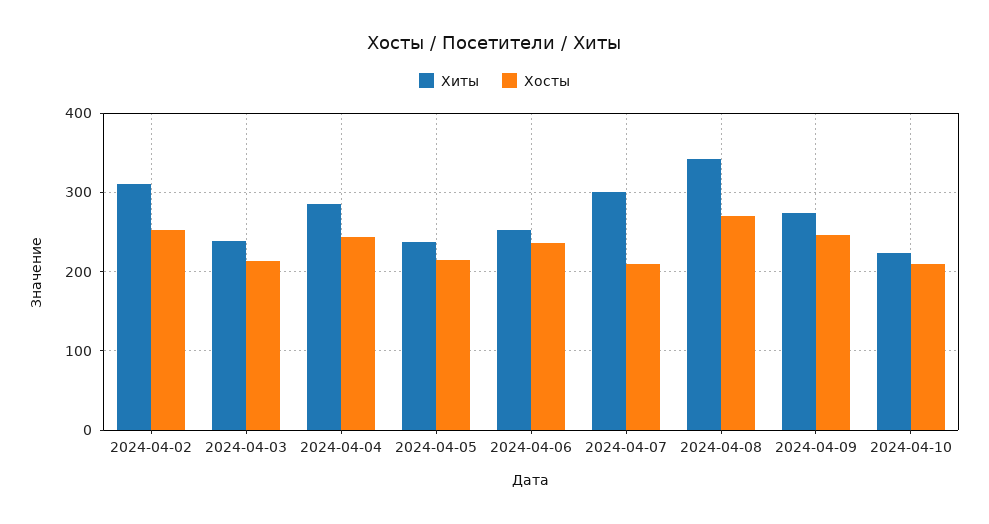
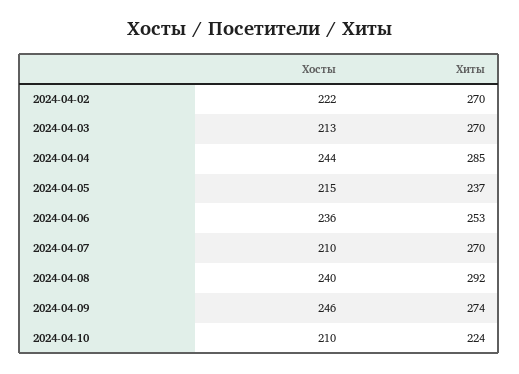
Хиты, 2024-04-02: 310 -> 270
Хосты, 2024-04-02: 250 -> 222
Хиты, 2024-04-03: 240 -> 270
Хиты, 2024-04-07: 300 -> 270
Хиты, 2024-04-08: 340 -> 292
Хосты, 2024-04-08: 270 -> 240

